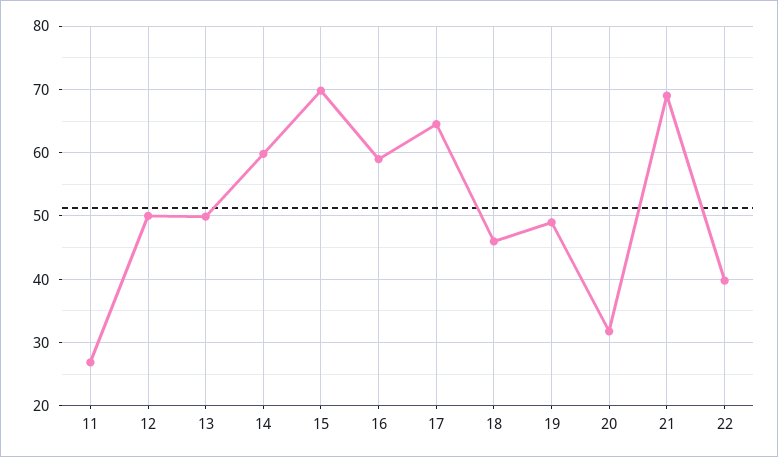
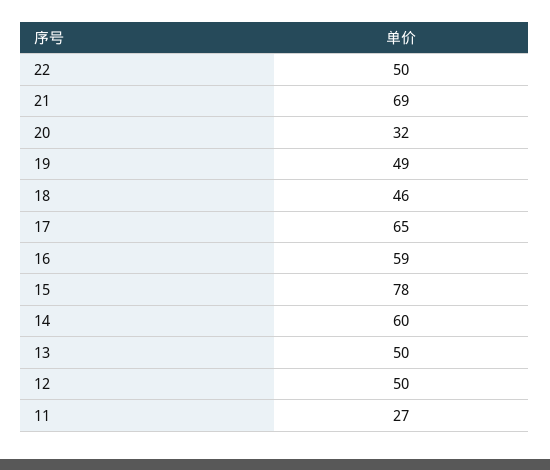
15: 70 -> 78
22: 40 -> 50

